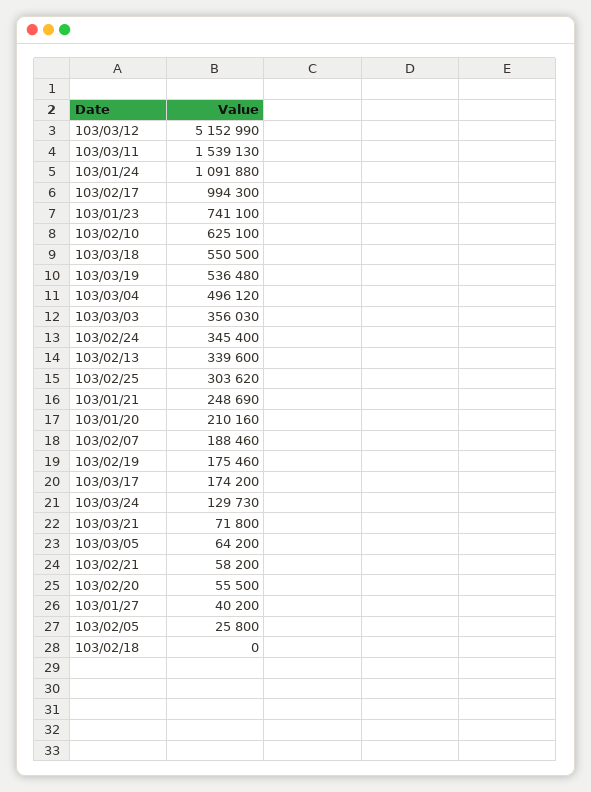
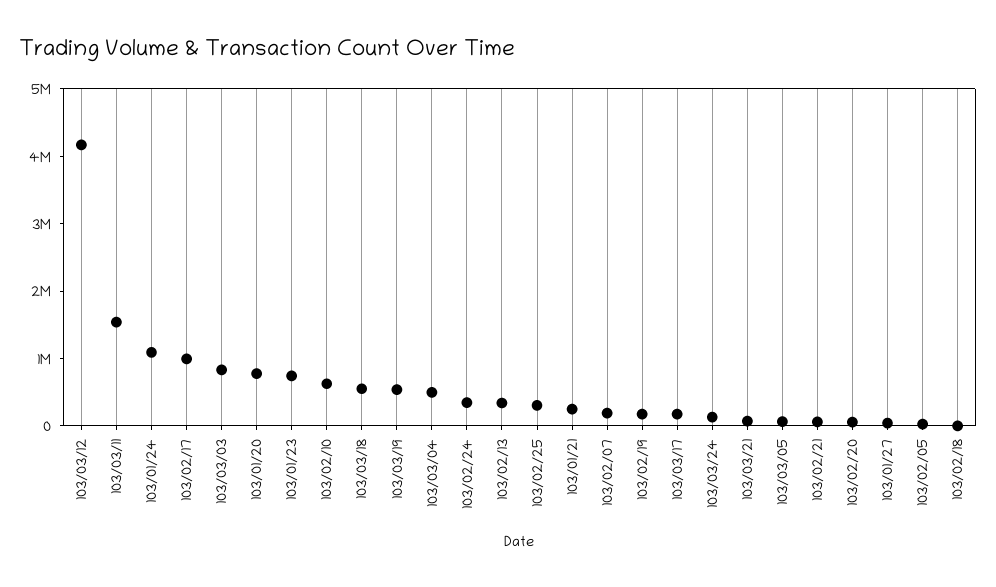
103/03/12: 5152990 -> 4200000
103/03/03: 356030 -> 800000
103/01/20: 210160 -> 800000

